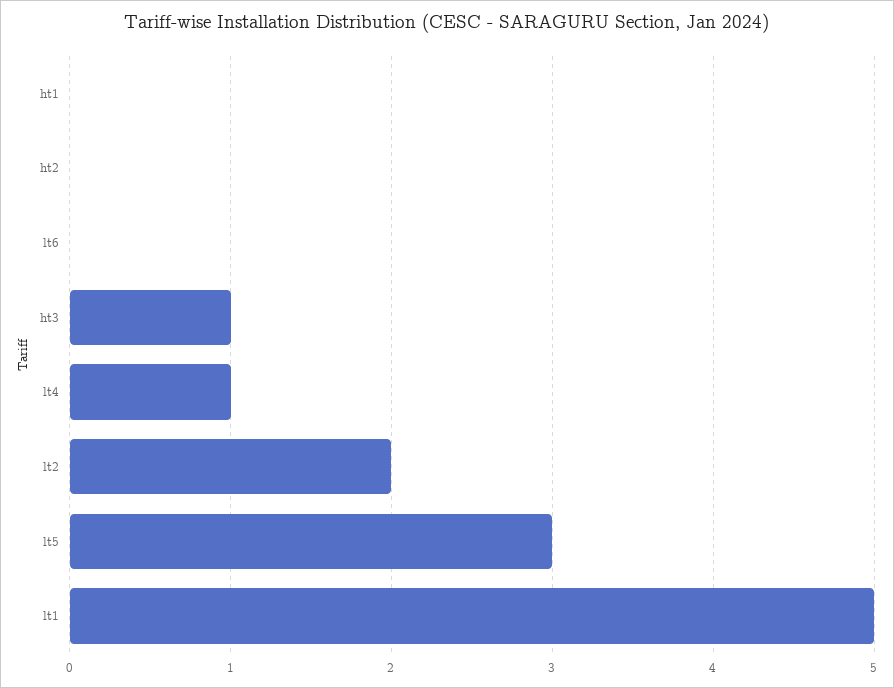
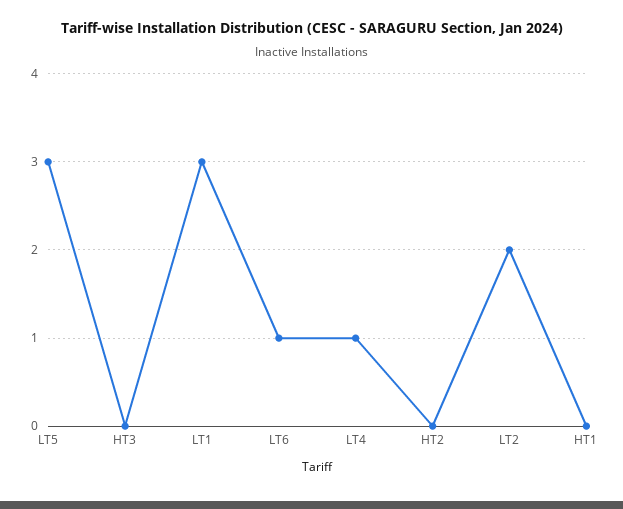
lt6: 0 -> 1
ht3: 1 -> 0
lt1: 5 -> 3

